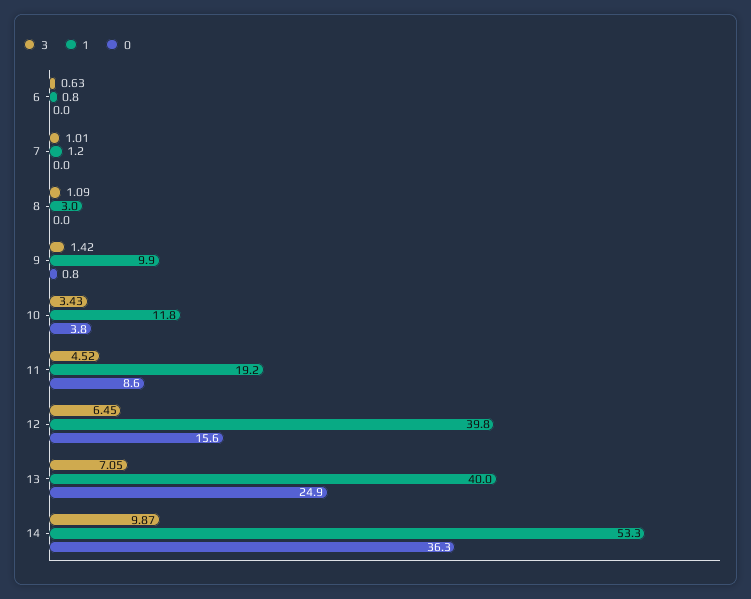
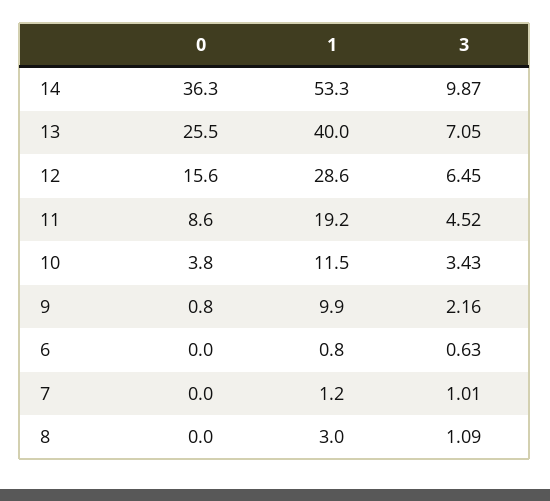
3, 9: 1.42 -> 2.16
1, 10: 11.8 -> 11.5
1, 12: 39.8 -> 28.6
0, 13: 24.9 -> 25.5

